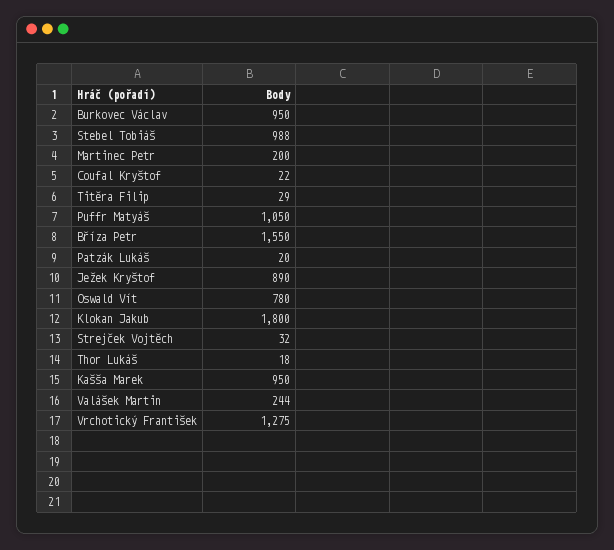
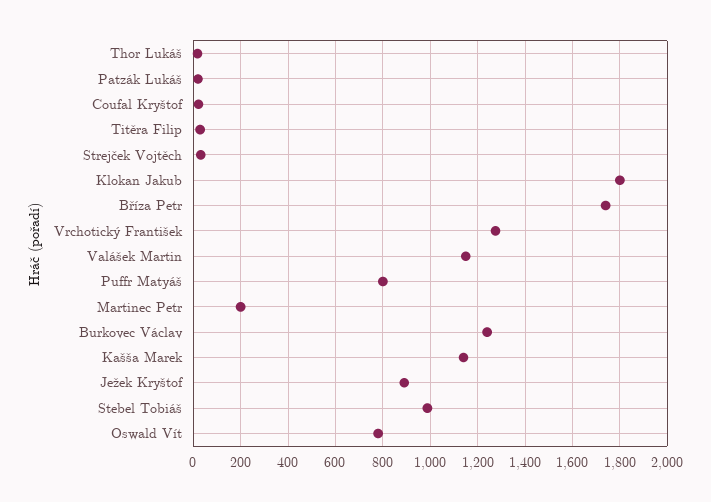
Burkovec Václav: 950 -> 1250
Puffr Matyáš: 1050 -> 800
Bříza Petr: 1550 -> 1750
Kašša Marek: 950 -> 1150
Valášek Martin: 244 -> 1150

